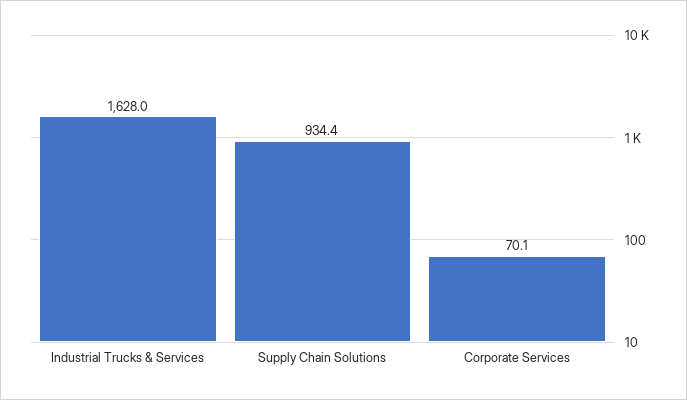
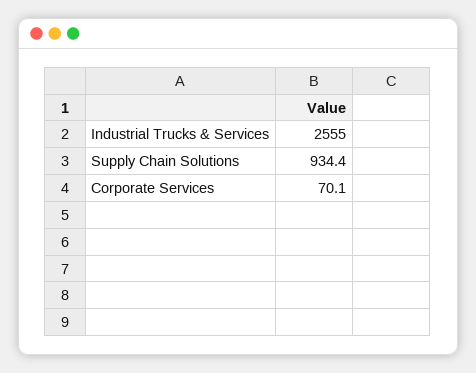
Industrial Trucks & Services: 1628 -> 2555

